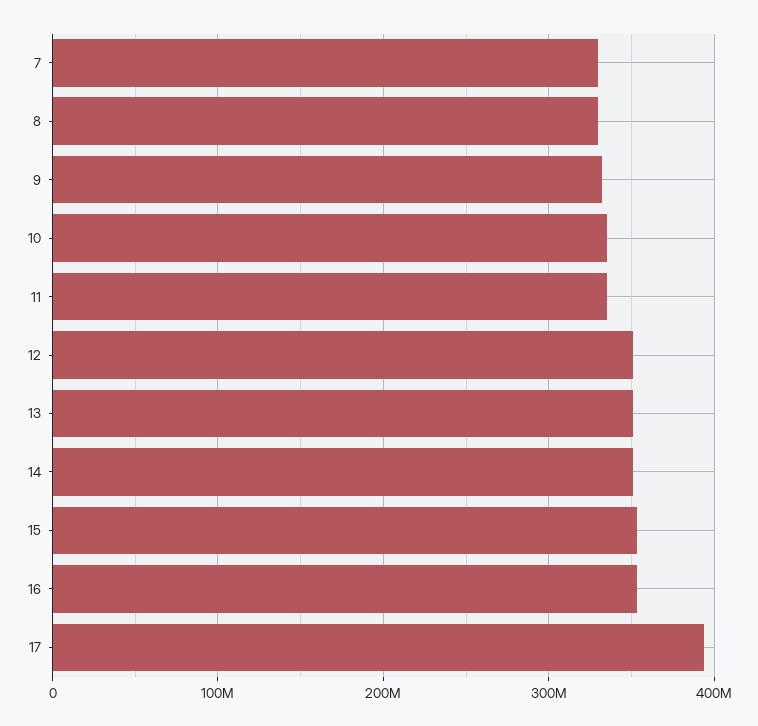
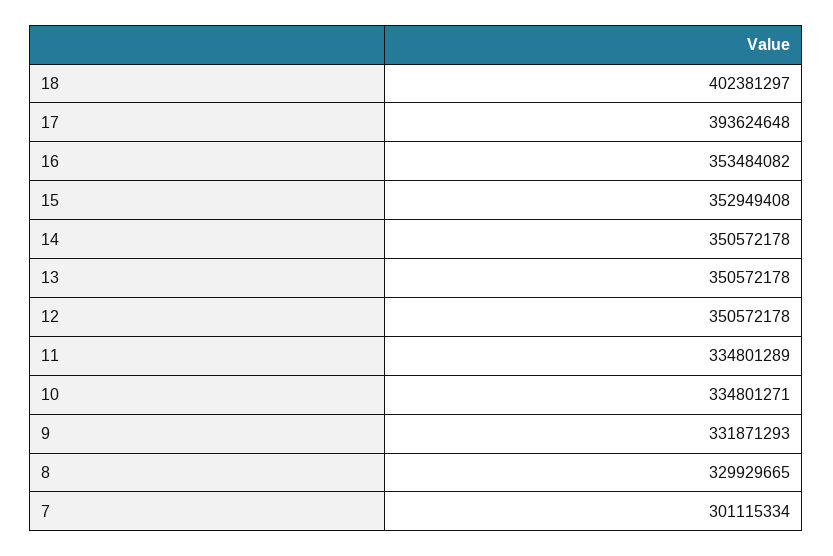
7: 330000000 -> 301115334
18: none -> 402381297

